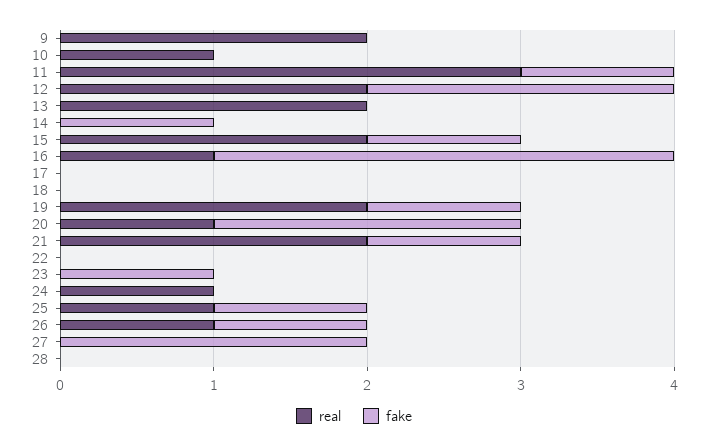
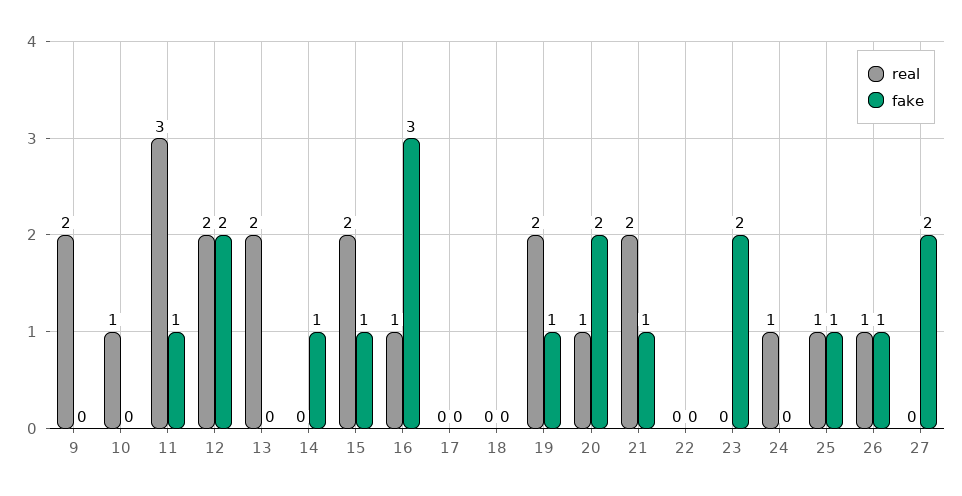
fake, 23: 1 -> 2
real, 28: 0 -> none
fake, 28: 0 -> none

